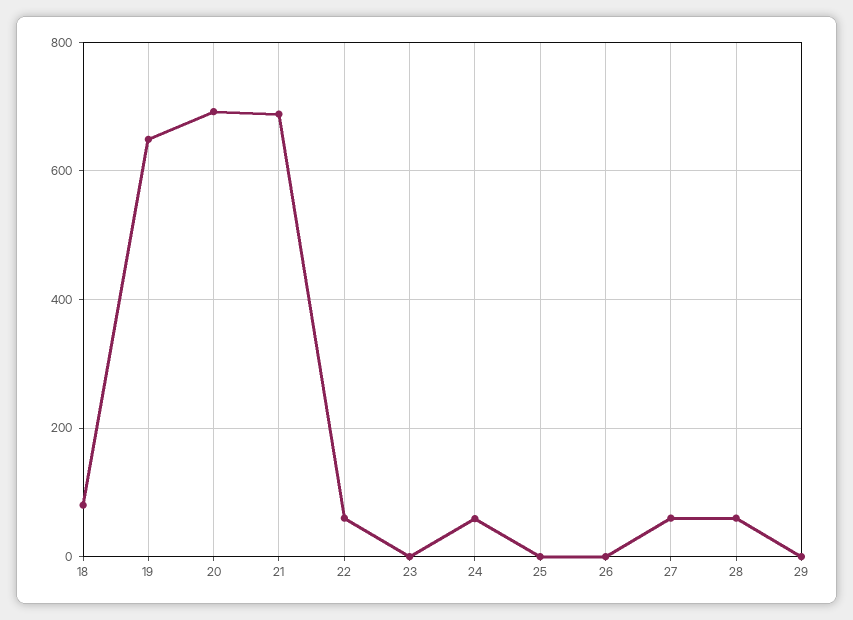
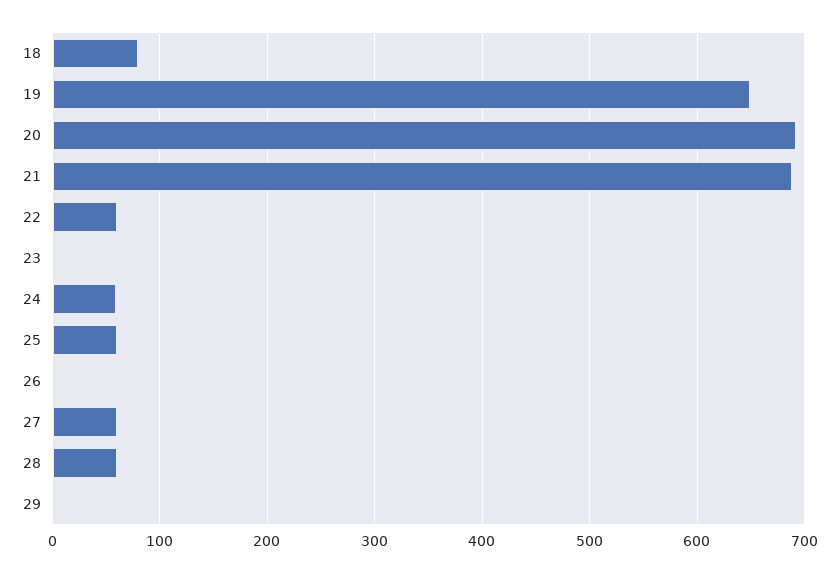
25: 0 -> 60

